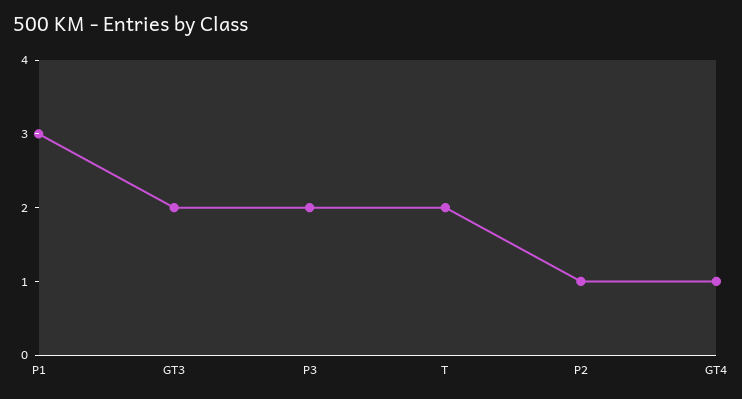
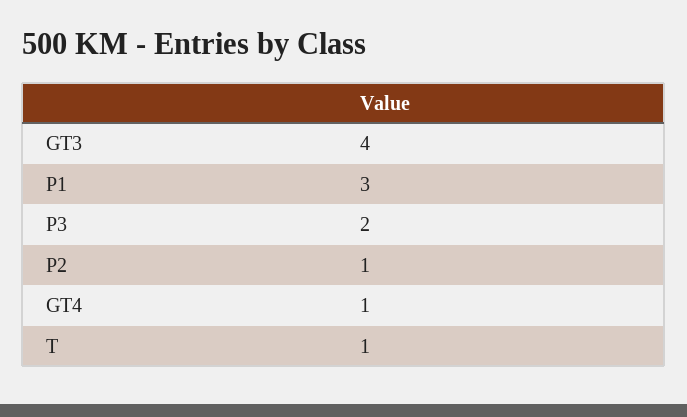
GT3: 2 -> 4
T: 2 -> 1

